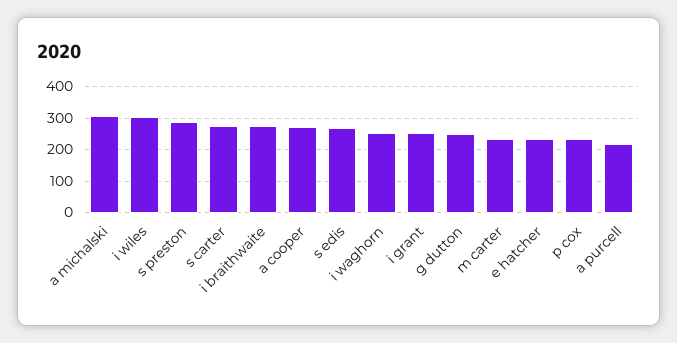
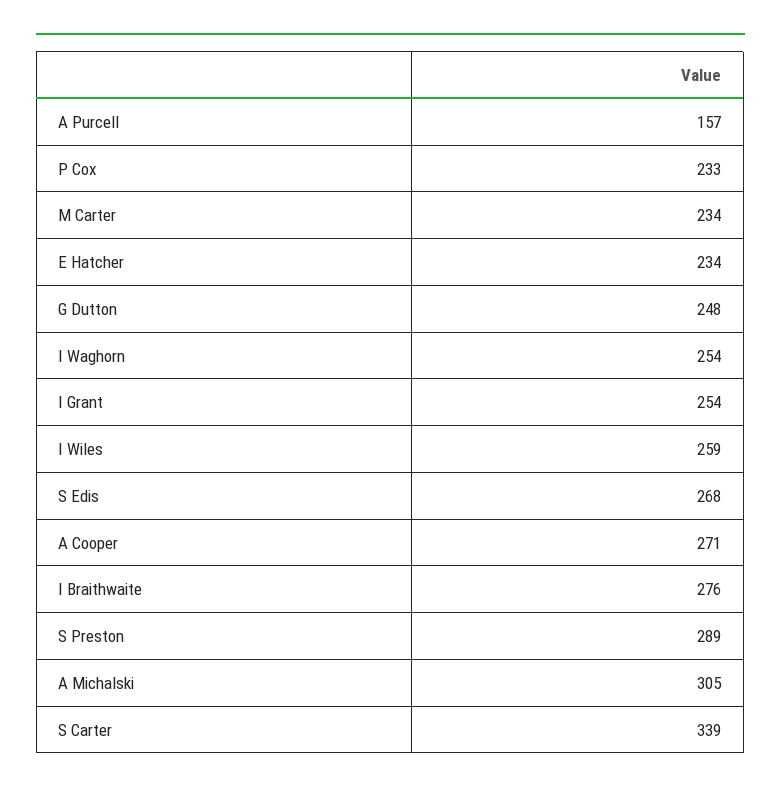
i wiles: 300 -> 259
s carter: 280 -> 339
a purcell: 220 -> 157

